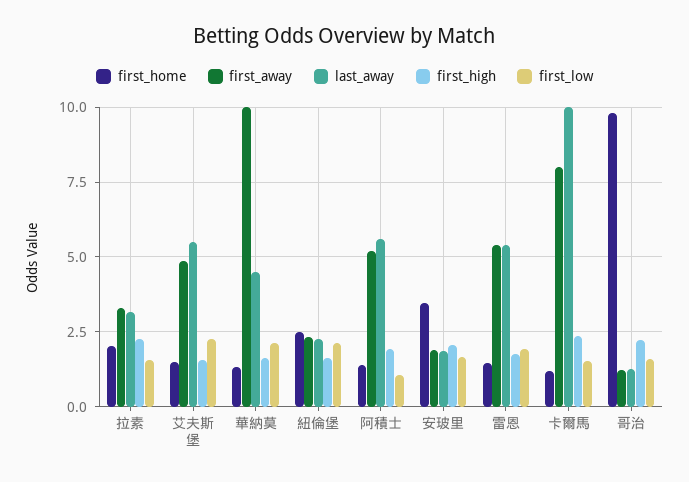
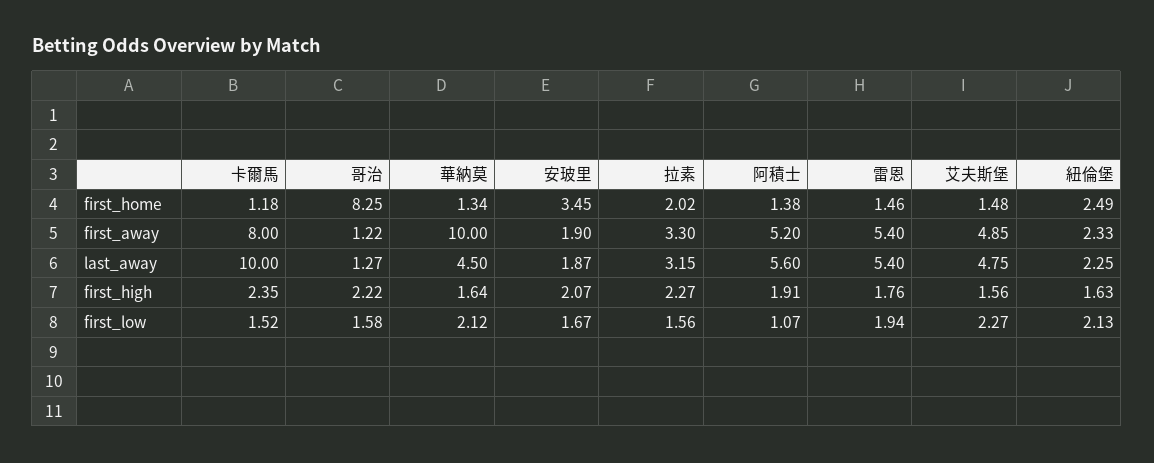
last_away, 艾夫斯堡: 5.5 -> 4.75
first_home, 哥治: 9.75 -> 8.25

